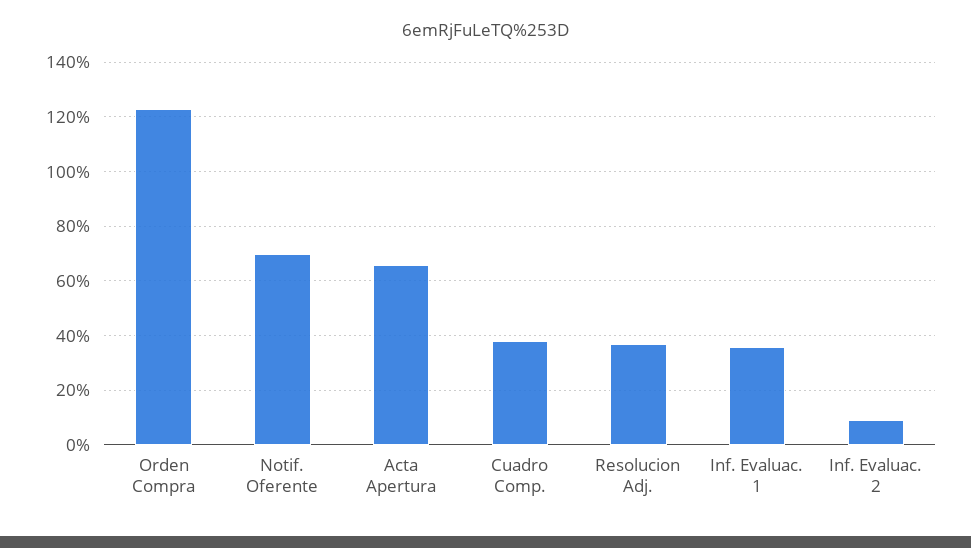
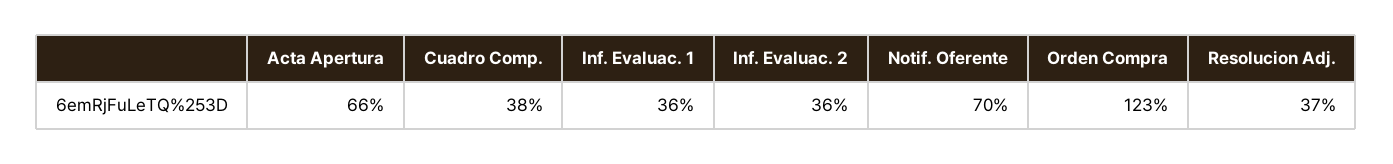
Inf. Evaluac. 2: 10 -> 36

